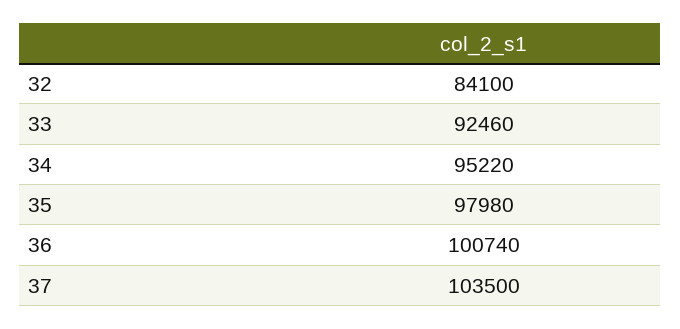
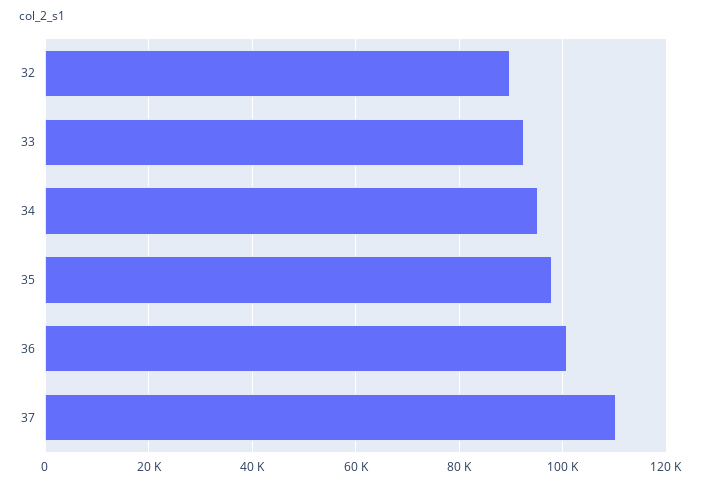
32: 84100 -> 90000
37: 103500 -> 110000

